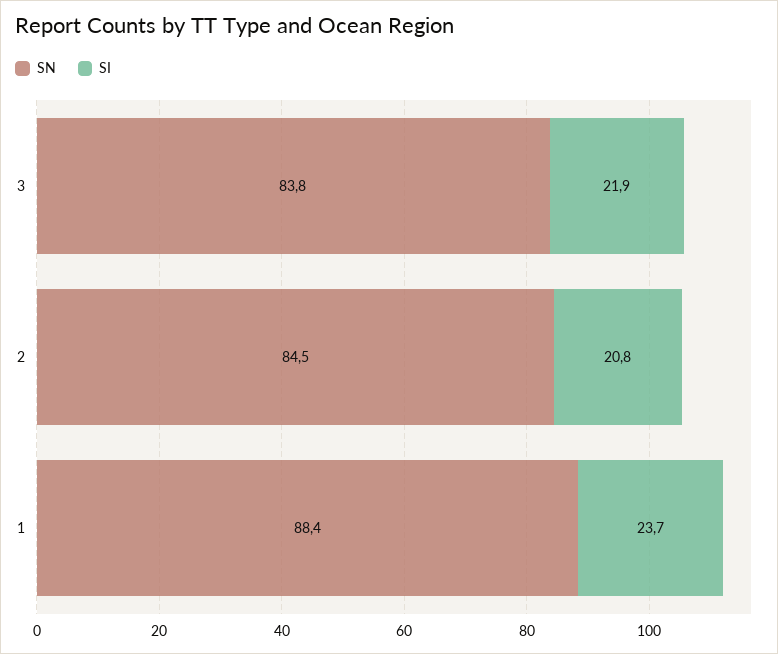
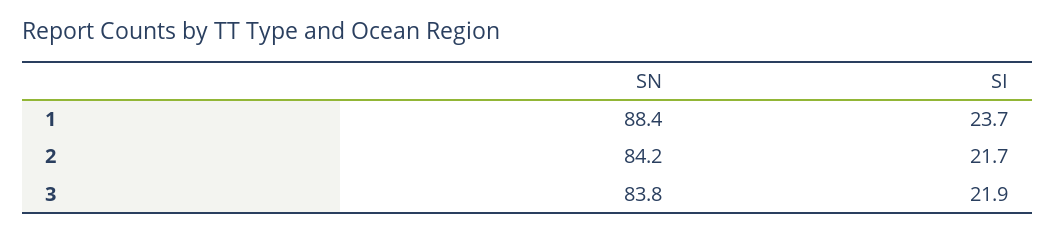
SN, 2: 84.5 -> 84.2
SI, 2: 20.8 -> 21.7

